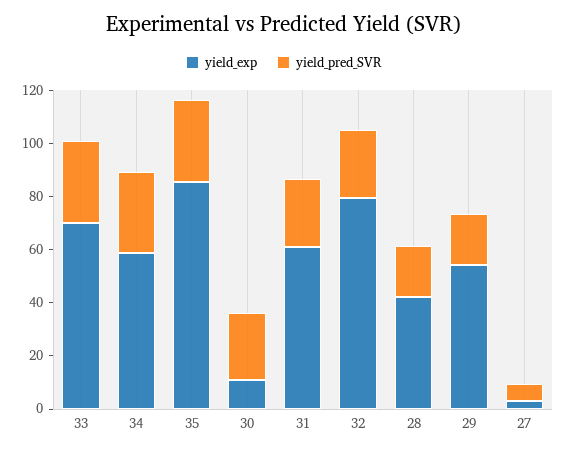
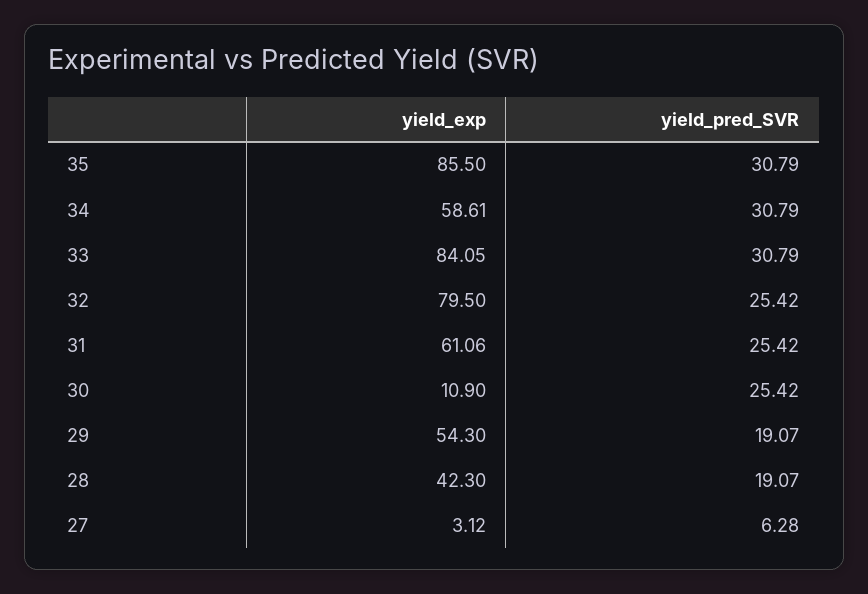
yield_exp, 33: 70 -> 84.05

